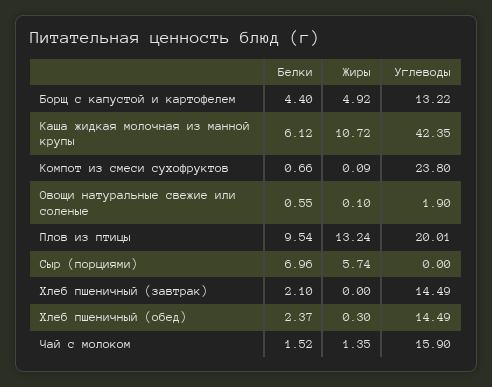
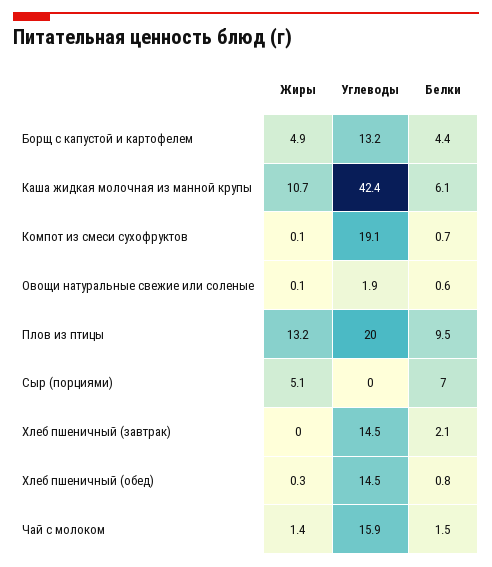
Углеводы, Компот из смеси сухофруктов: 23.8 -> 19.1
Жиры, Сыр (порциями): 5.74 -> 5.1
Белки, Хлеб пшеничный (обед): 2.37 -> 0.8

